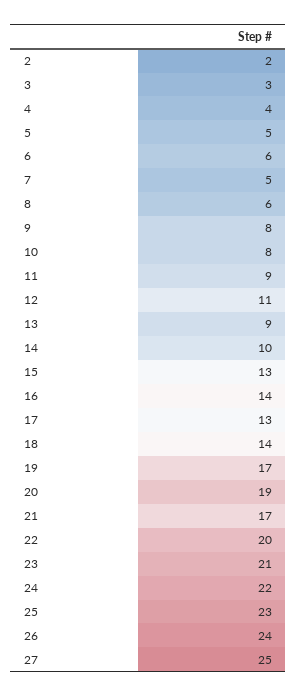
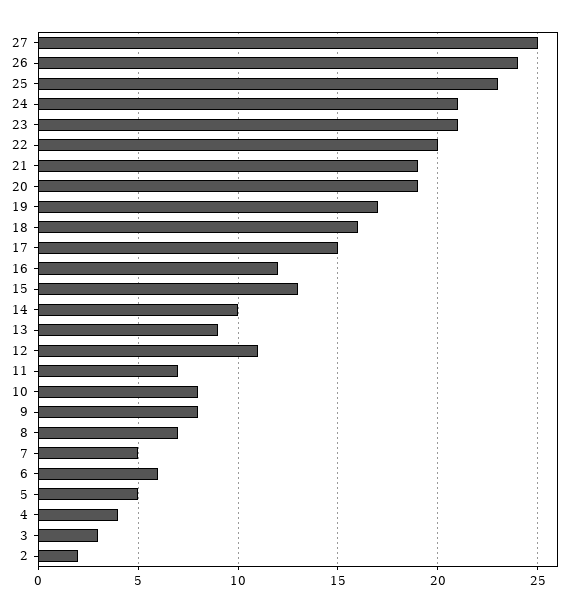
8: 6 -> 7
11: 9 -> 7
16: 14 -> 12
17: 13 -> 15
18: 14 -> 16
21: 17 -> 19
24: 22 -> 21

